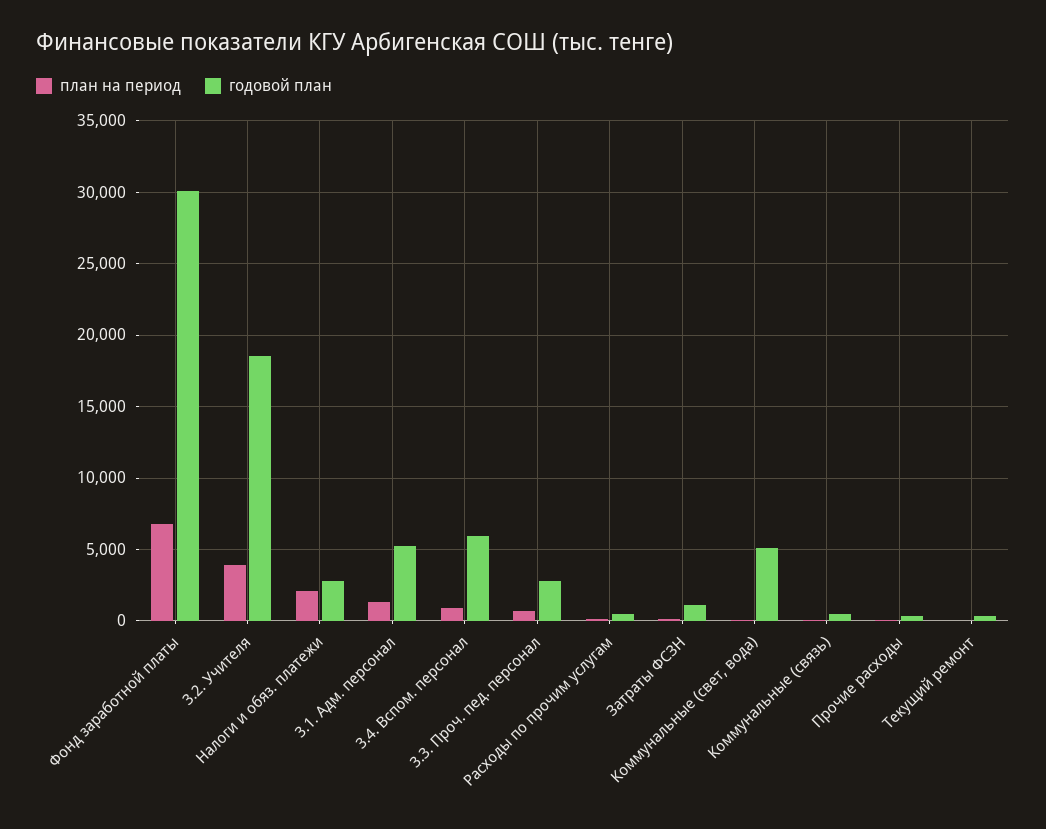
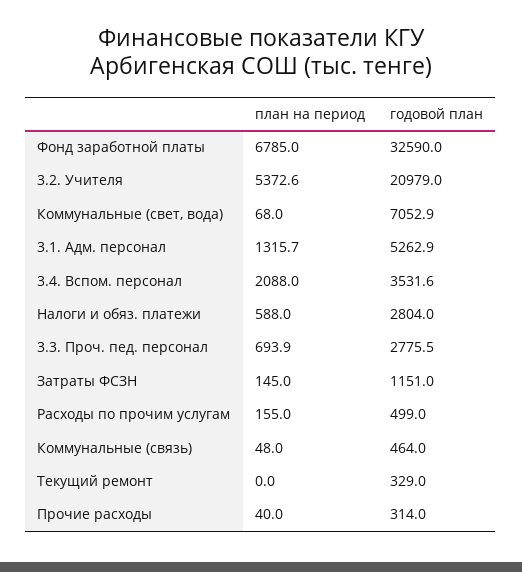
годовой план, Фонд заработной платы: 30000 -> 32590
план на период, 3.2. Учителя: 4000 -> 5372.6
годовой план, 3.2. Учителя: 18500 -> 20979
план на период, Налоги и обяз. платежи: 2000 -> 588
план на период, 3.4. Вспом. персонал: 1000 -> 2088
годовой план, 3.4. Вспом. персонал: 6000 -> 3531.6
годовой план, Коммунальные (свет, вода): 5000 -> 7052.9

